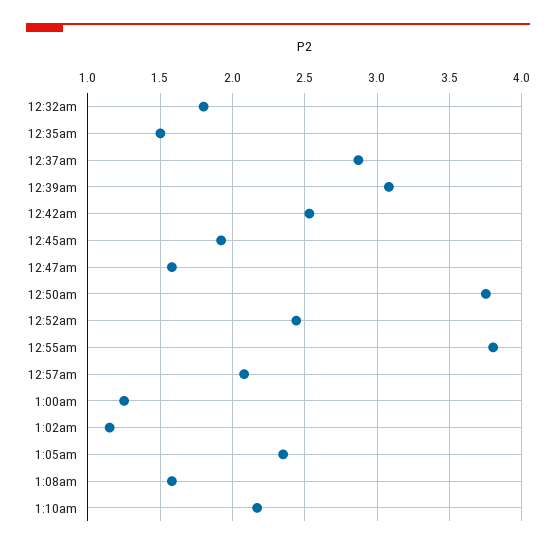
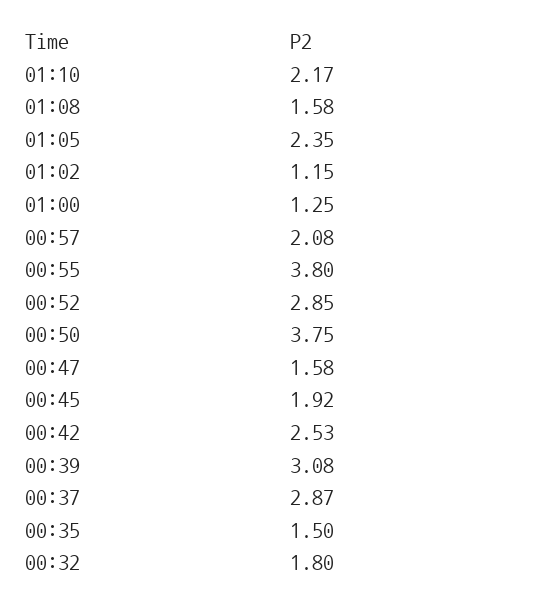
12:52am: 2.45 -> 2.85

